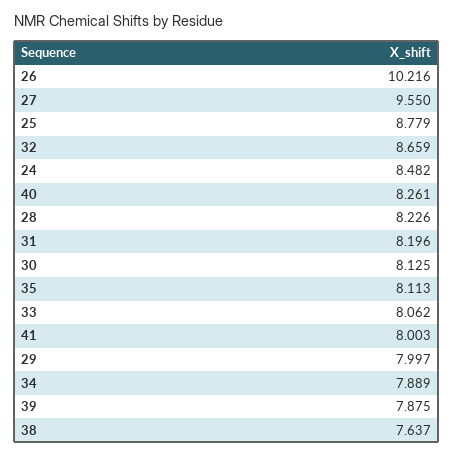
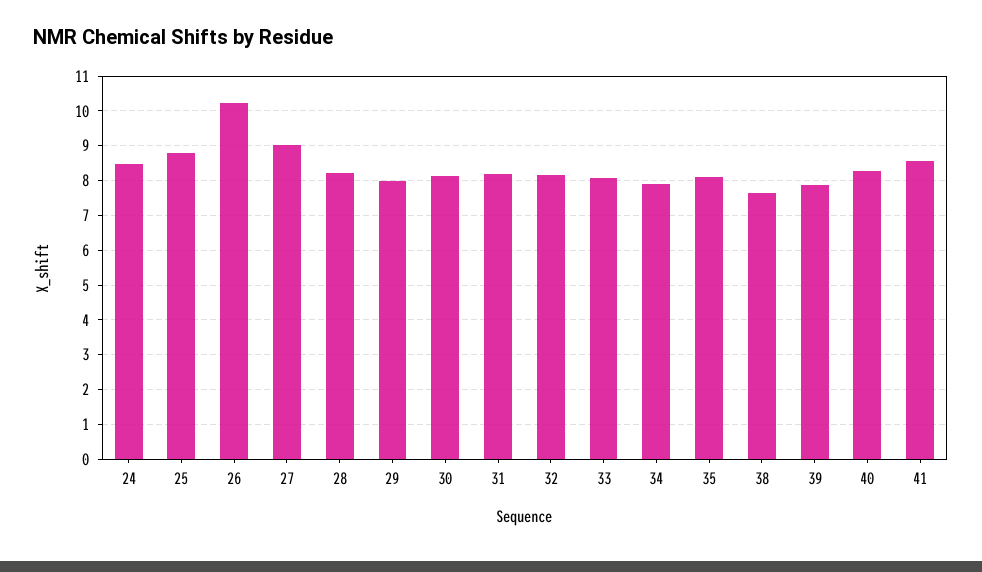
27: 9.55 -> 9
32: 8.659 -> 8.2
41: 8.003 -> 8.6

